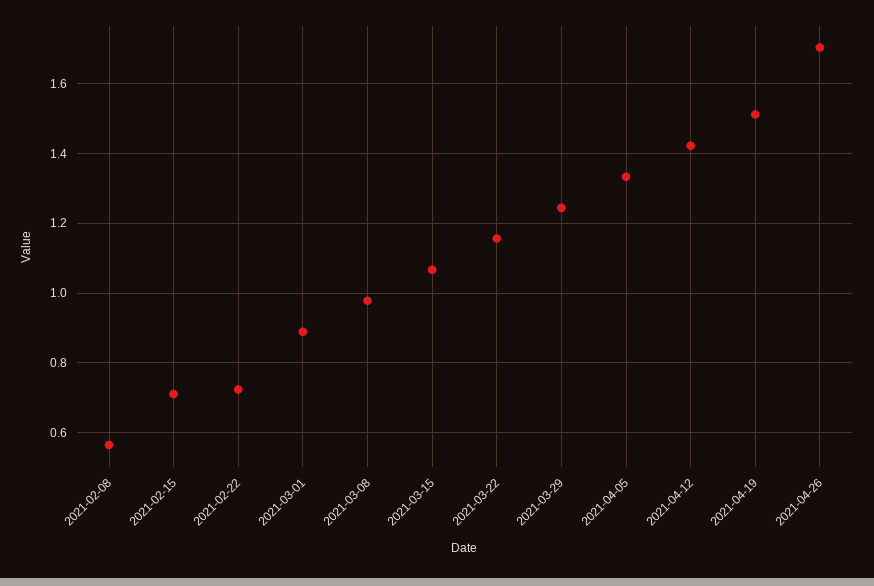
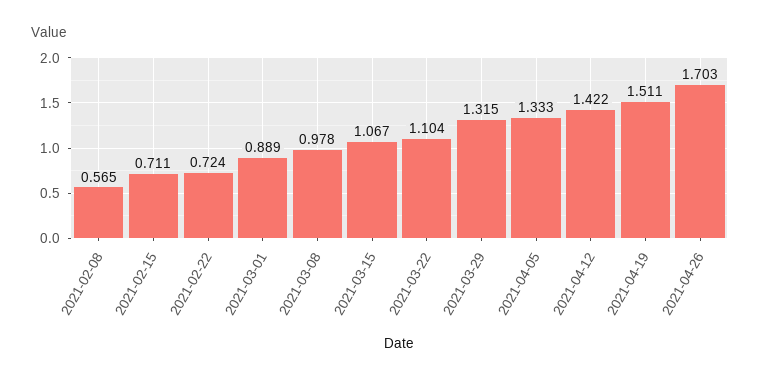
2021-03-22: 1.16 -> 1.104
2021-03-29: 1.24 -> 1.315

